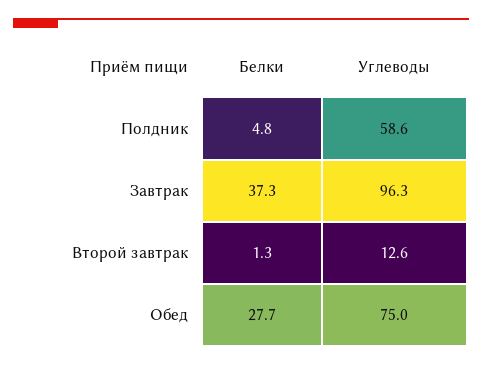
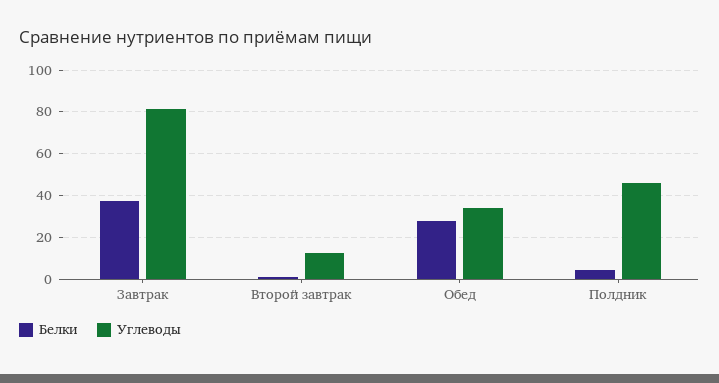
Углеводы, Полдник: 58.6 -> 45
Углеводы, Завтрак: 96.3 -> 80
Углеводы, Обед: 75 -> 35

